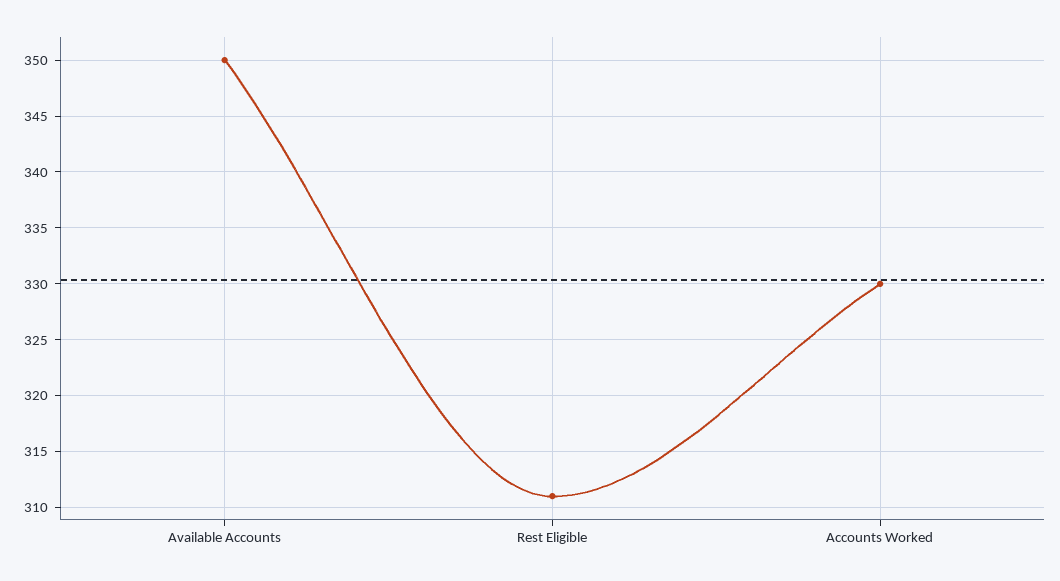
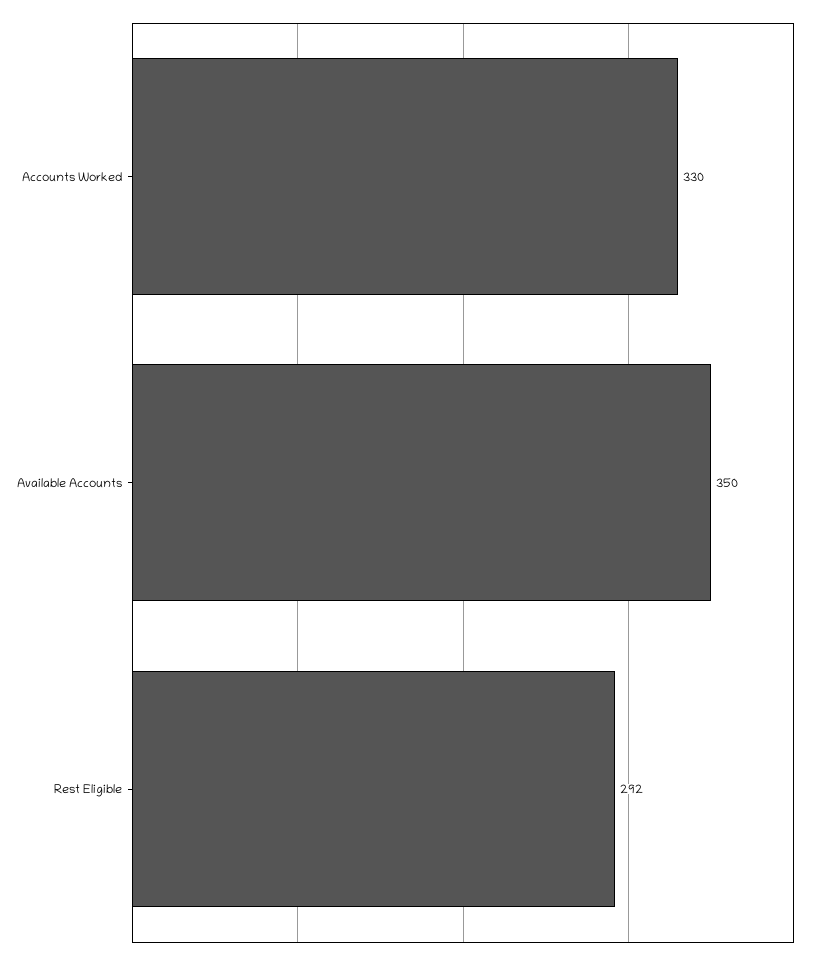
Rest Eligible: 311 -> 292

